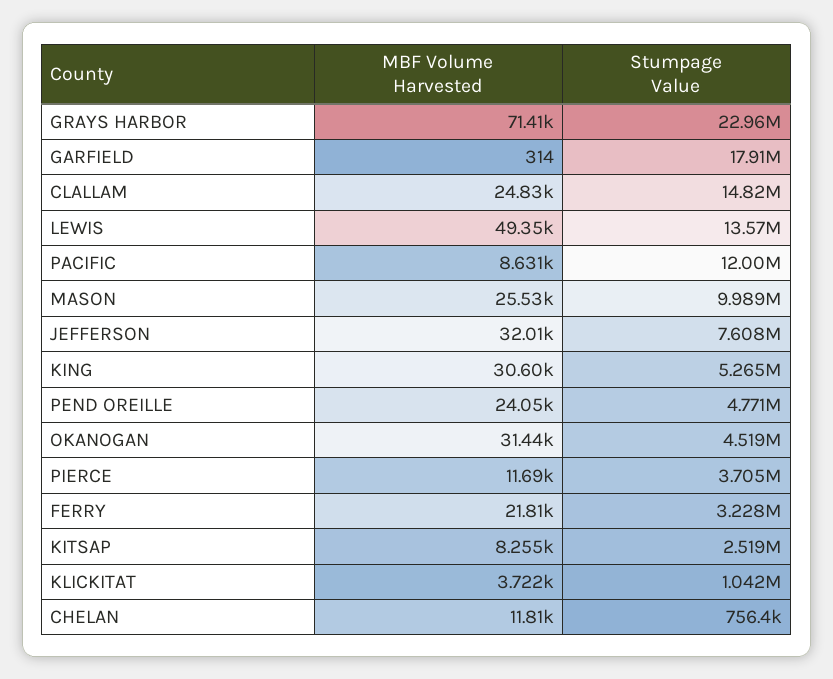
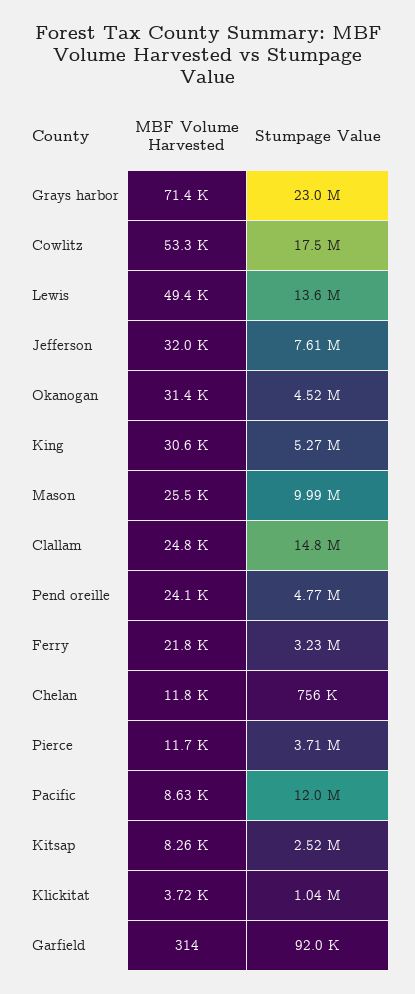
Stumpage Value, GARFIELD: 17910000 -> 92000
MBF Volume Harvested, Cowlitz: none -> 53300
Stumpage Value, Cowlitz: none -> 17500000

